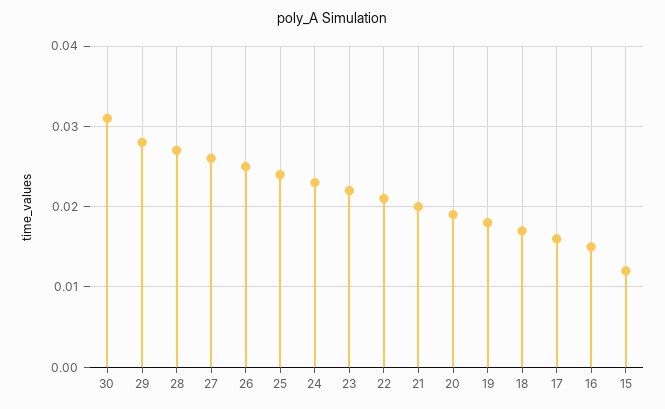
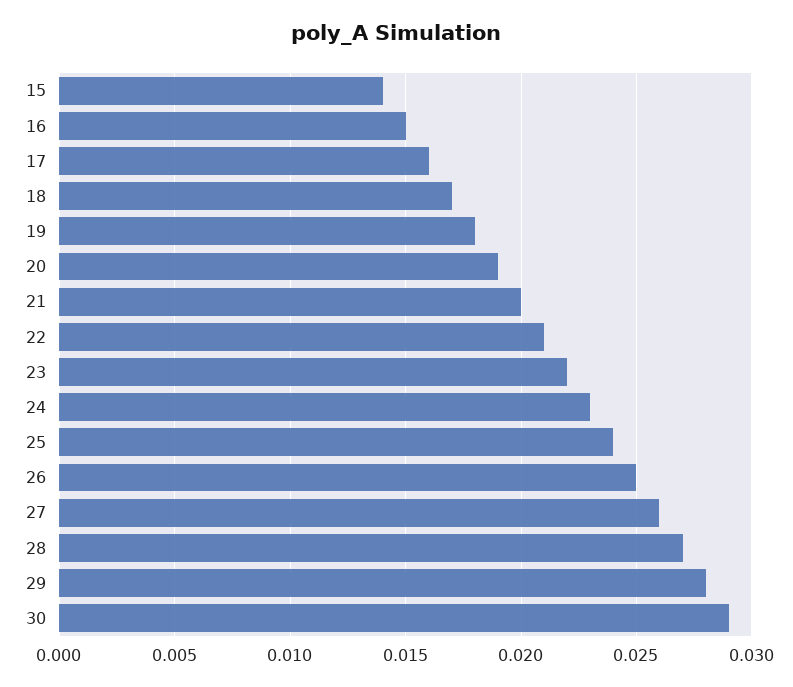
30: 0.031 -> 0.029
15: 0.012 -> 0.014

